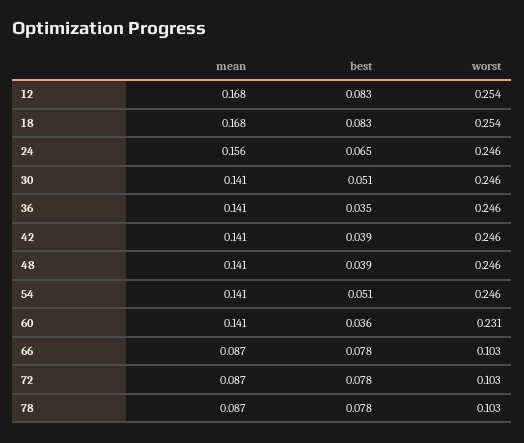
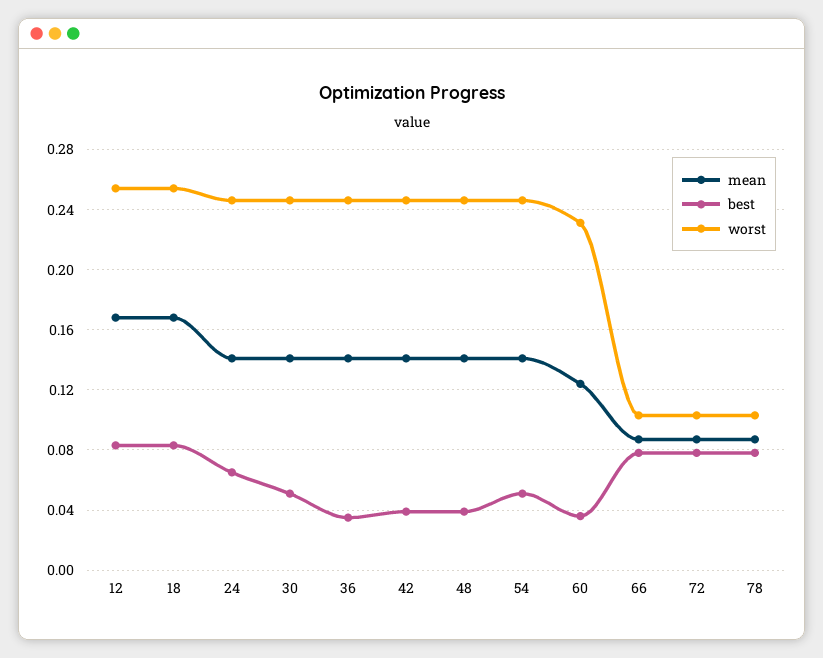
mean, 24: 0.156 -> 0.14
mean, 60: 0.141 -> 0.125

